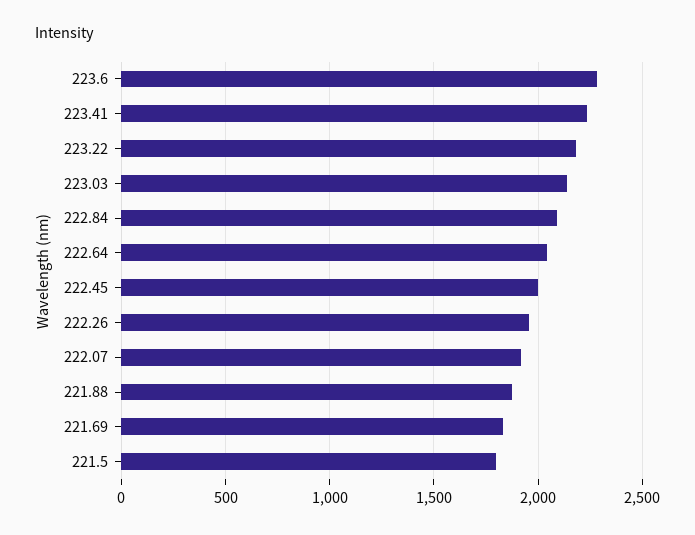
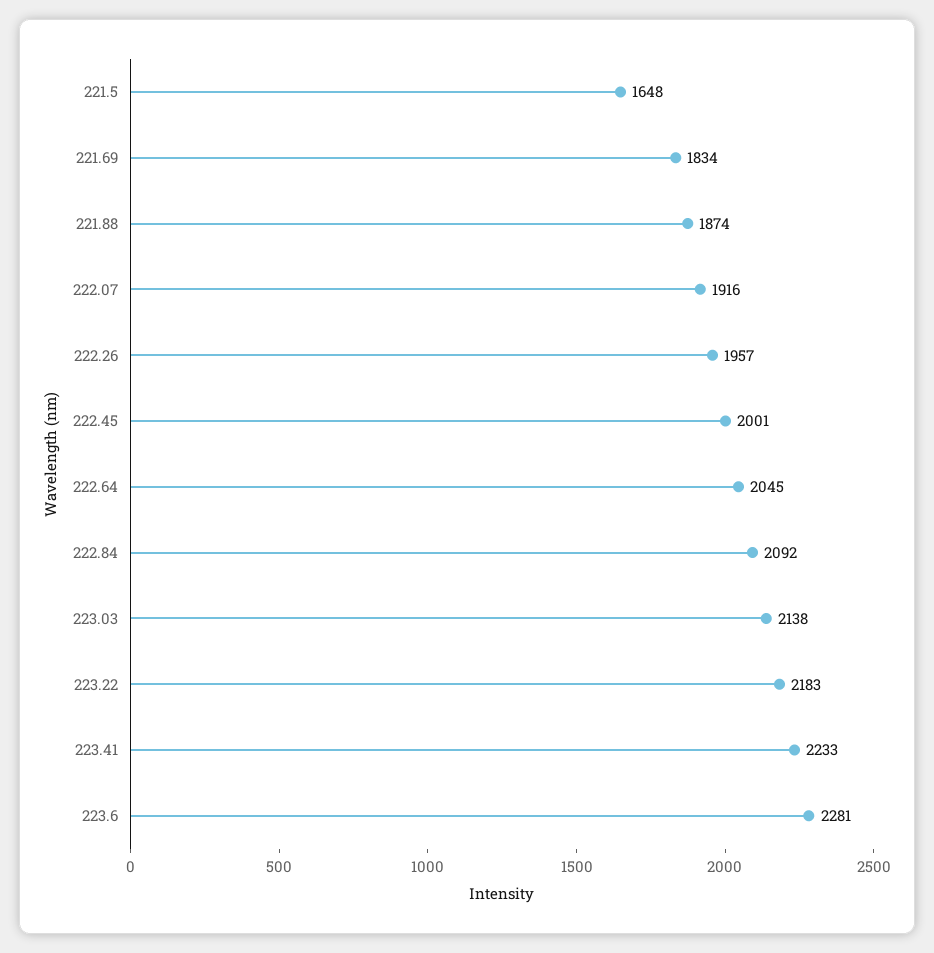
221.5: 1800 -> 1648

